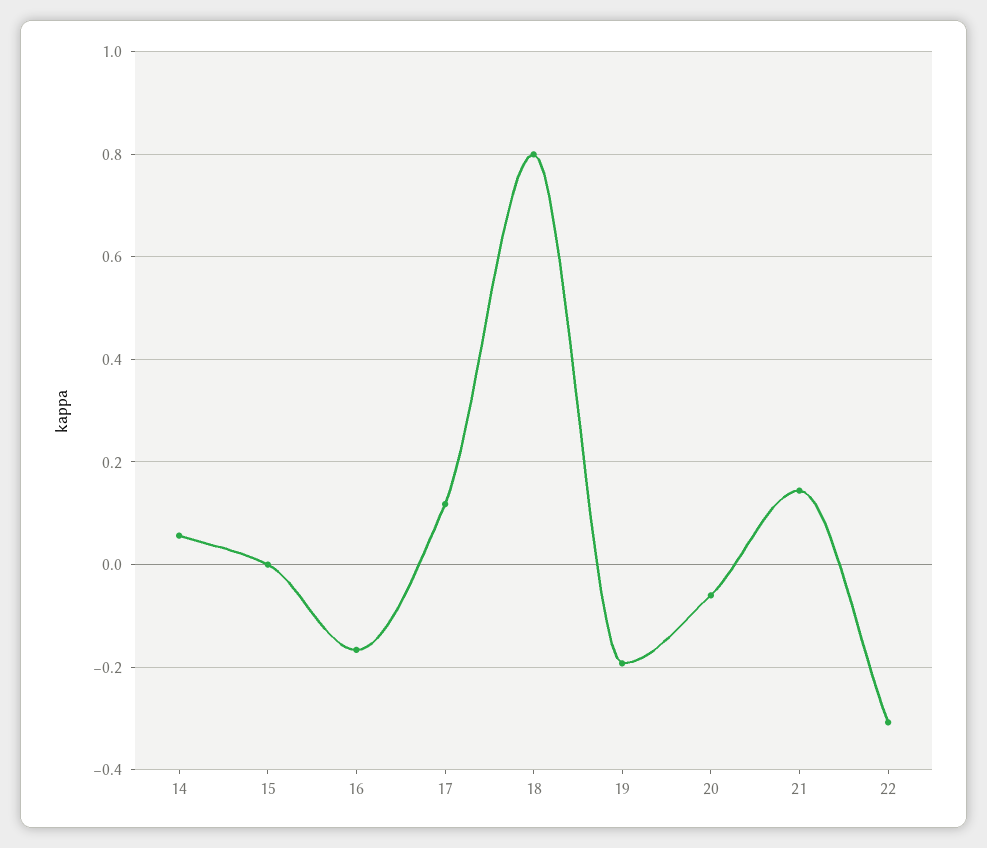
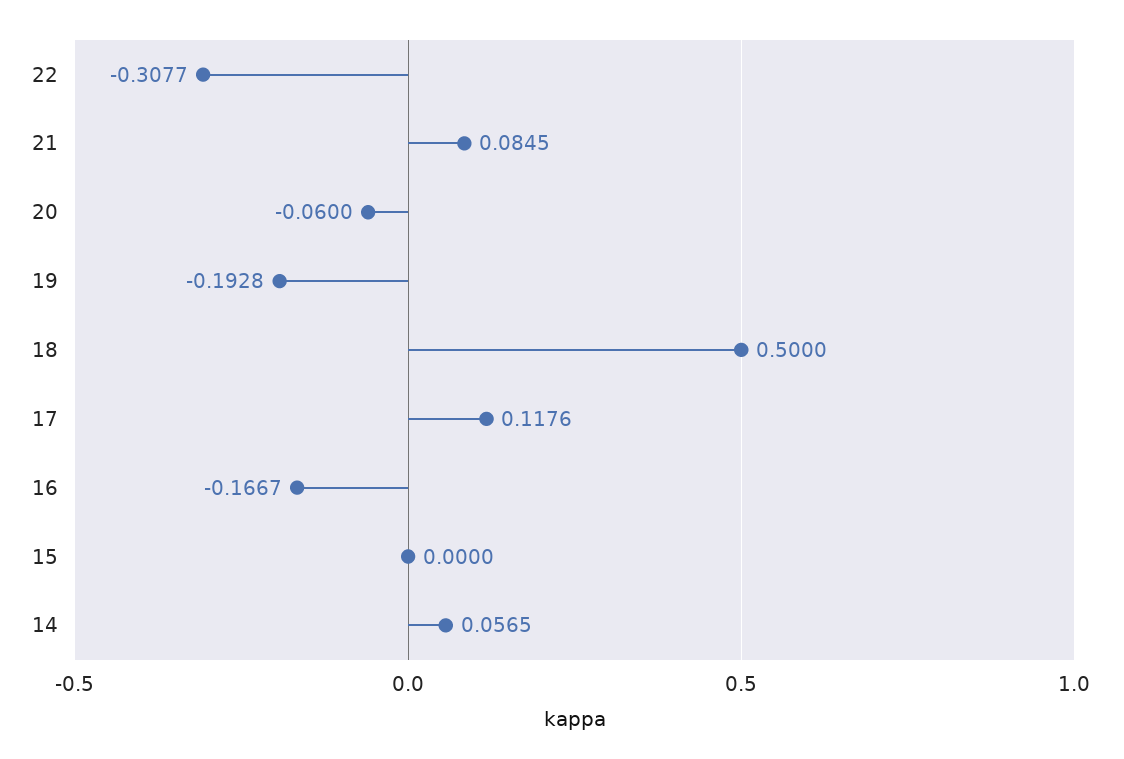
18: 0.8 -> 0.5
21: 0.14 -> 0.0845

